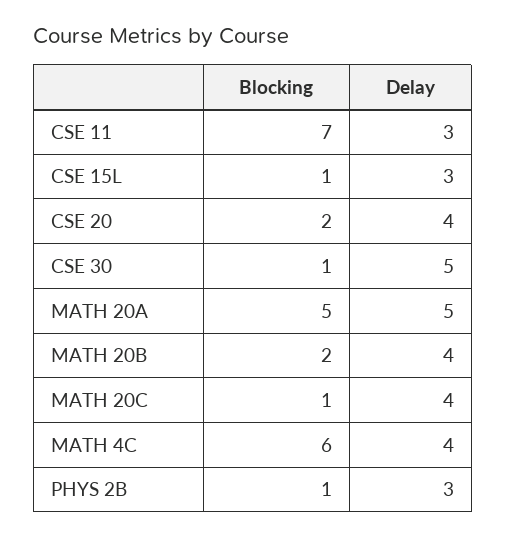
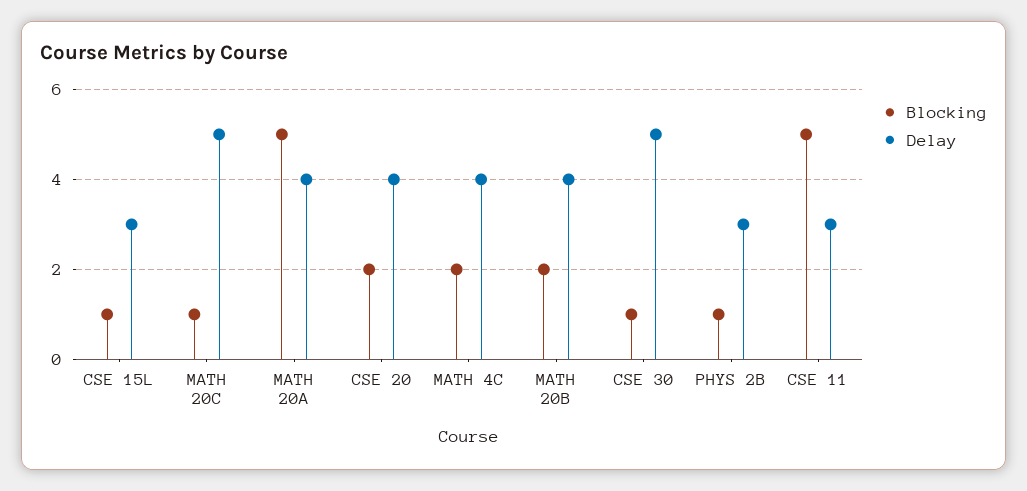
Blocking, CSE 11: 7 -> 5
Delay, MATH 20A: 5 -> 4
Delay, MATH 20C: 4 -> 5
Blocking, MATH 4C: 6 -> 2

